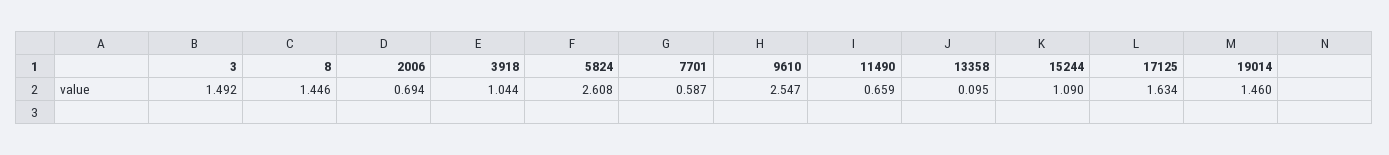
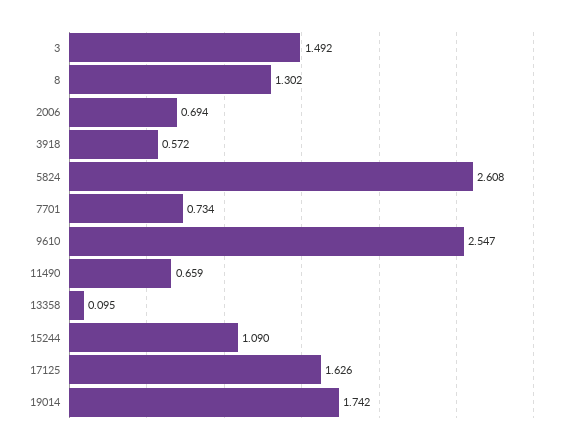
8: 1.446 -> 1.302
3918: 1.044 -> 0.572
7701: 0.587 -> 0.734
17125: 1.634 -> 1.626
19014: 1.46 -> 1.742

